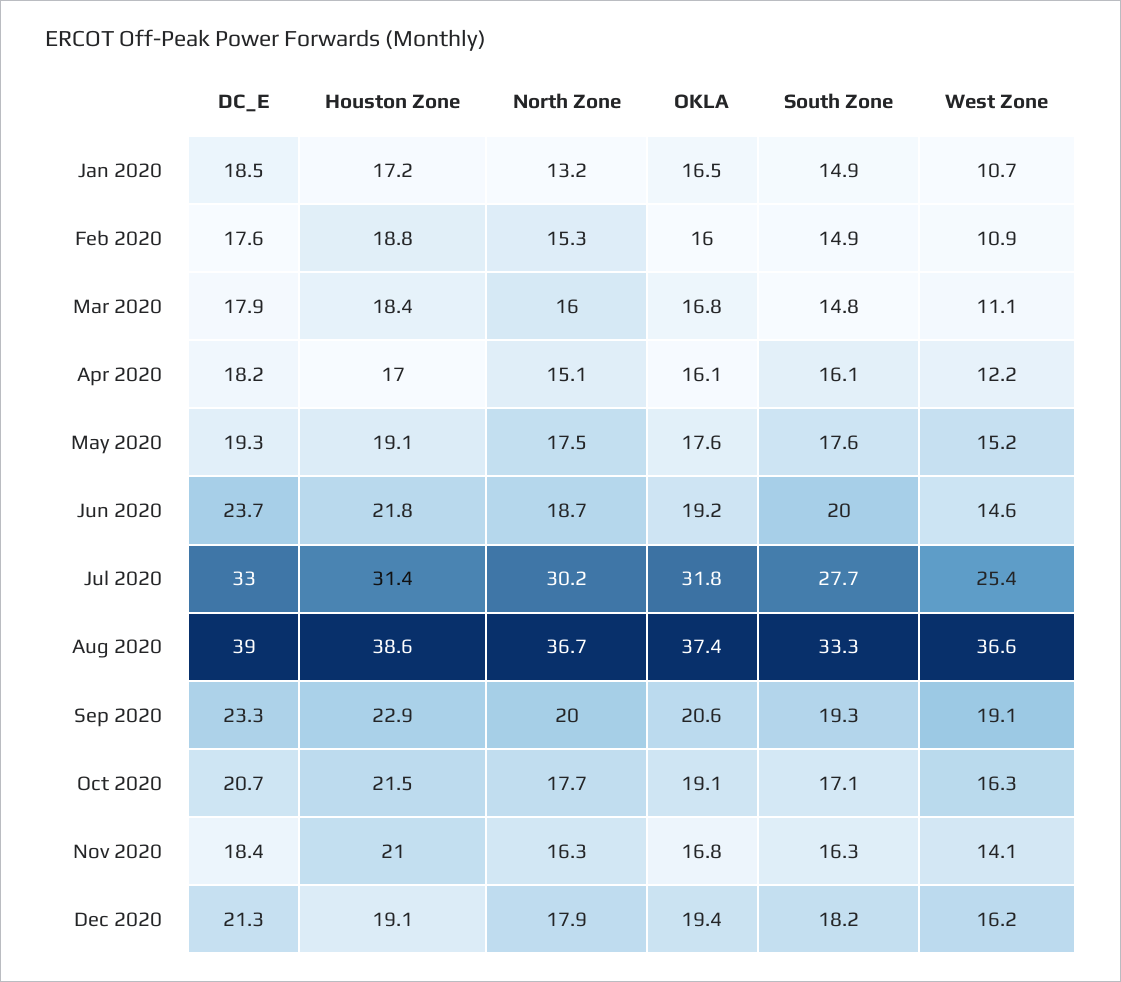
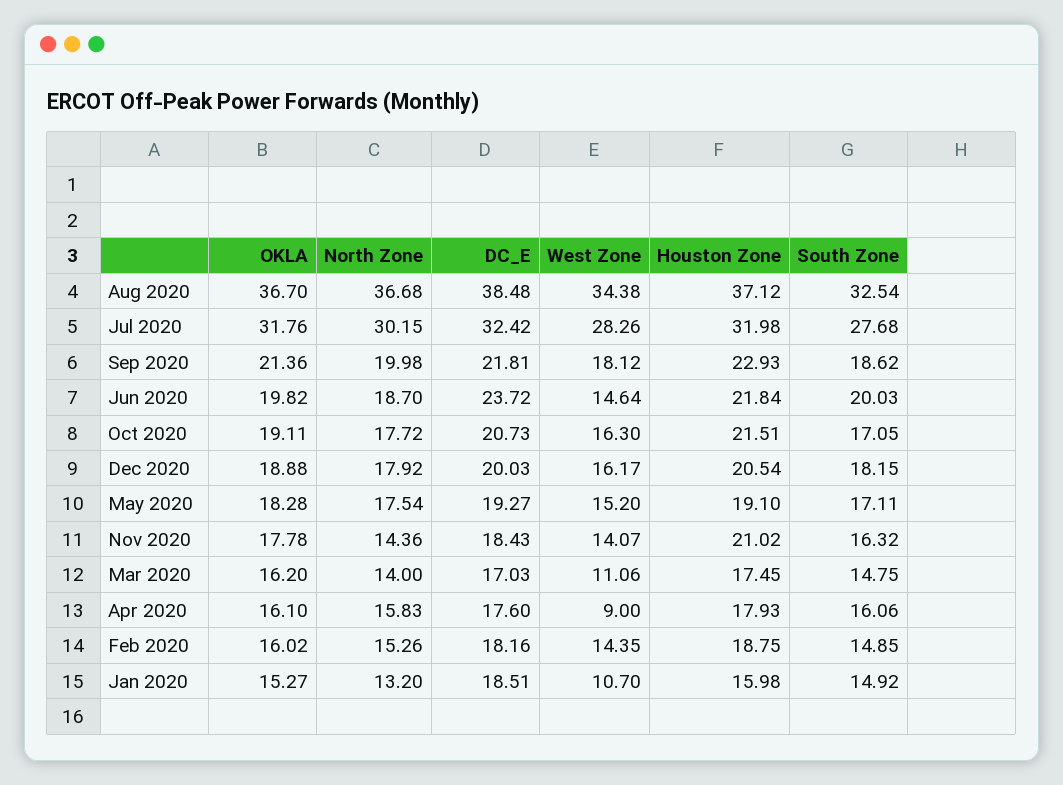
Houston Zone, Jan 2020: 17.2 -> 15.98
OKLA, Jan 2020: 16.5 -> 15.27
DC_E, Feb 2020: 17.6 -> 18.16
West Zone, Feb 2020: 10.9 -> 14.35
DC_E, Mar 2020: 17.9 -> 17.03
Houston Zone, Mar 2020: 18.4 -> 17.45
North Zone, Mar 2020: 16 -> 14
OKLA, Mar 2020: 16.8 -> 16.2
DC_E, Apr 2020: 18.2 -> 17.6
Houston Zone, Apr 2020: 17 -> 17.93
North Zone, Apr 2020: 15.1 -> 15.83
West Zone, Apr 2020: 12.2 -> 9
OKLA, May 2020: 17.6 -> 18.28
South Zone, May 2020: 17.6 -> 17.11
OKLA, Jun 2020: 19.2 -> 19.82
DC_E, Jul 2020: 33 -> 32.42
Houston Zone, Jul 2020: 31.4 -> 31.98
West Zone, Jul 2020: 25.4 -> 28.26
DC_E, Aug 2020: 39 -> 38.48
Houston Zone, Aug 2020: 38.6 -> 37.12
OKLA, Aug 2020: 37.4 -> 36.7
South Zone, Aug 2020: 33.3 -> 32.54
West Zone, Aug 2020: 36.6 -> 34.38
DC_E, Sep 2020: 23.3 -> 21.81
OKLA, Sep 2020: 20.6 -> 21.36
South Zone, Sep 2020: 19.3 -> 18.62
West Zone, Sep 2020: 19.1 -> 18.12
North Zone, Nov 2020: 16.3 -> 14.36
OKLA, Nov 2020: 16.8 -> 17.78
DC_E, Dec 2020: 21.3 -> 20.03
Houston Zone, Dec 2020: 19.1 -> 20.54
OKLA, Dec 2020: 19.4 -> 18.88

